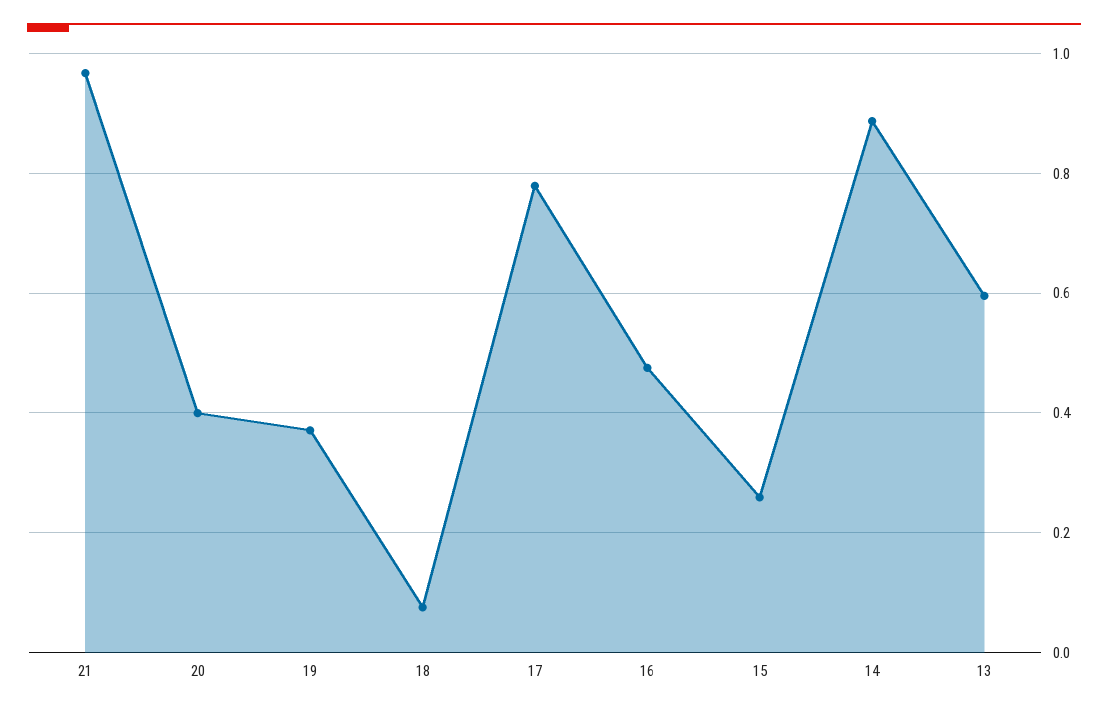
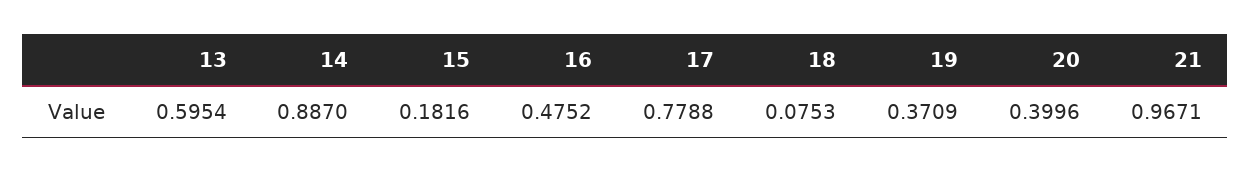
15: 0.26 -> 0.1816

